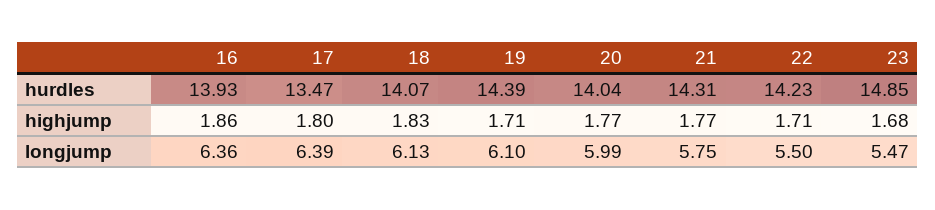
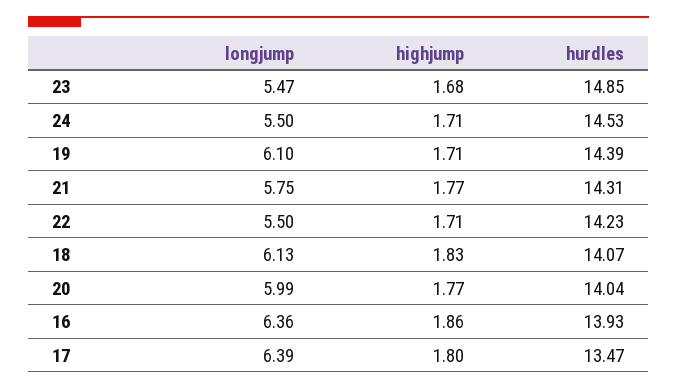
24, longjump: none -> 5.5
24, highjump: none -> 1.71
24, hurdles: none -> 14.53

